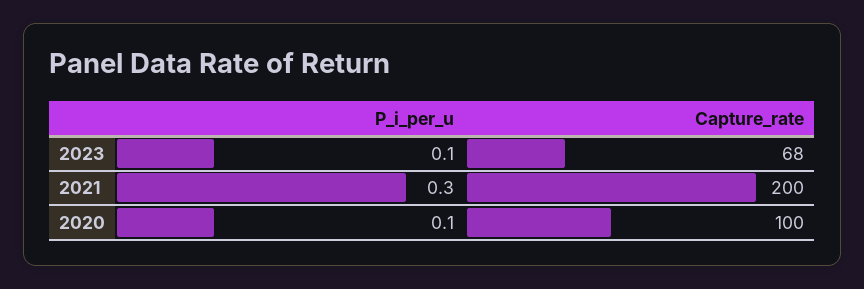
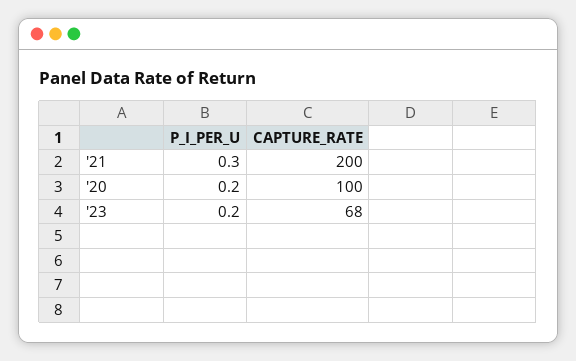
P_i_per_u, 2023: 0.1 -> 0.2
P_i_per_u, 2020: 0.1 -> 0.2

